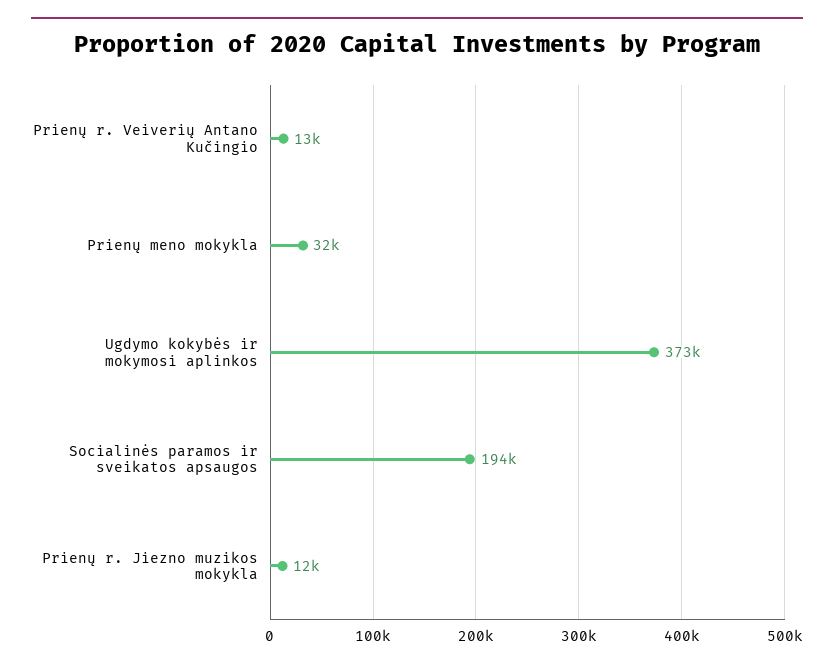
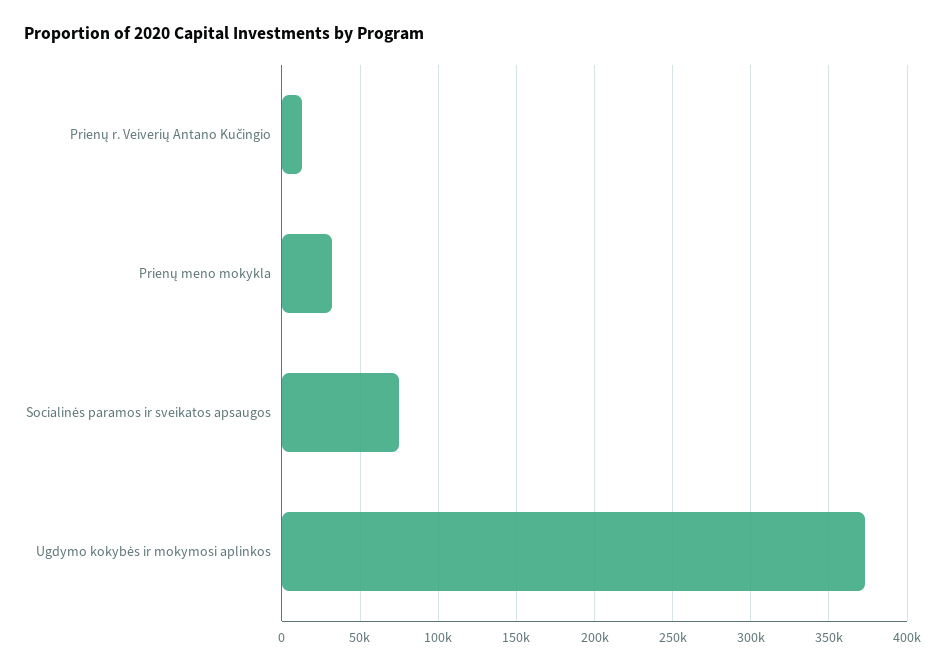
Socialinės paramos ir sveikatos apsaugos: 194000 -> 75000
Prienų r. Jiezno muzikos mokykla: 12000 -> none

